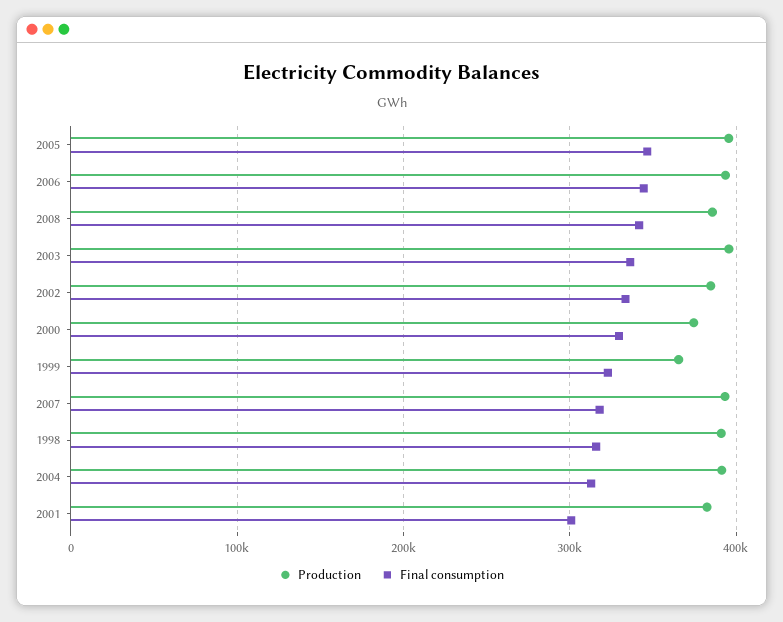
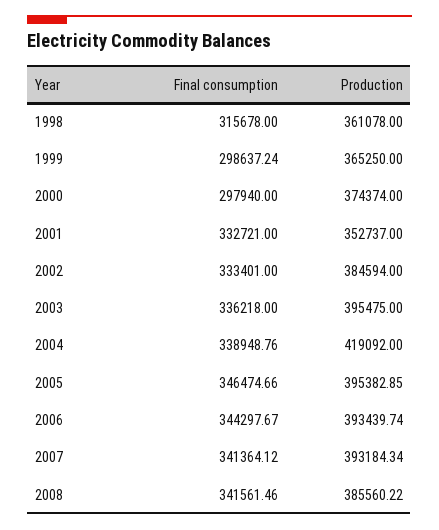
Final consumption, 2000: 330000 -> 297940
Final consumption, 1999: 320000 -> 298637.24
Final consumption, 2007: 320000 -> 341364.12
Production, 1998: 390000 -> 361078
Production, 2004: 390000 -> 419092
Final consumption, 2004: 310000 -> 338948.76
Production, 2001: 380000 -> 352737
Final consumption, 2001: 300000 -> 332721

